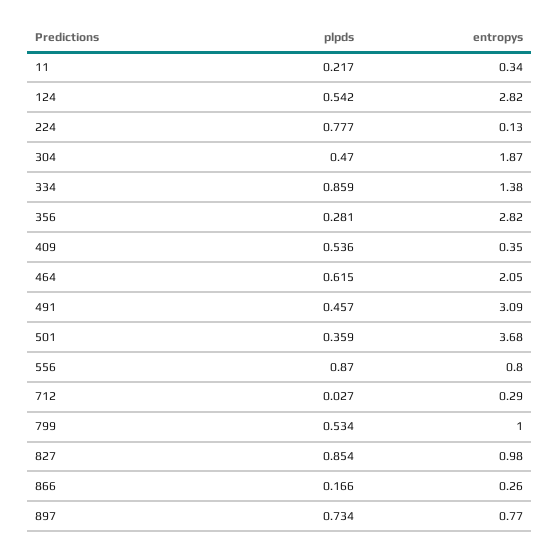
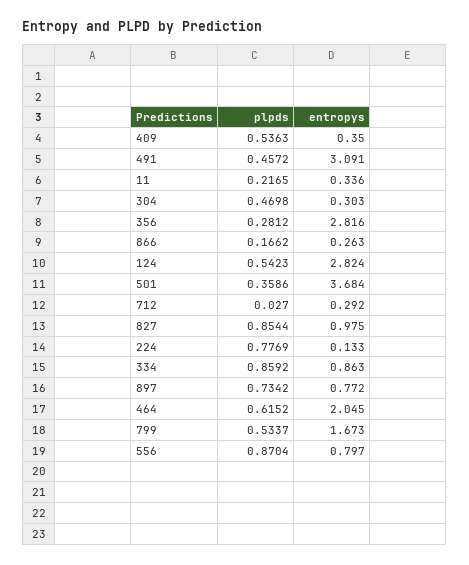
entropys, 304: 1.87 -> 0.303
entropys, 334: 1.38 -> 0.863
entropys, 799: 1 -> 1.673

